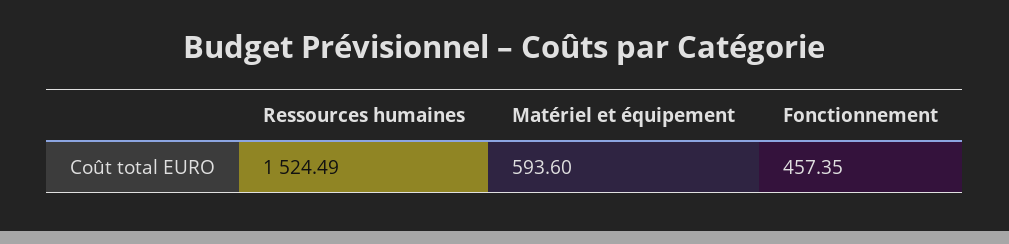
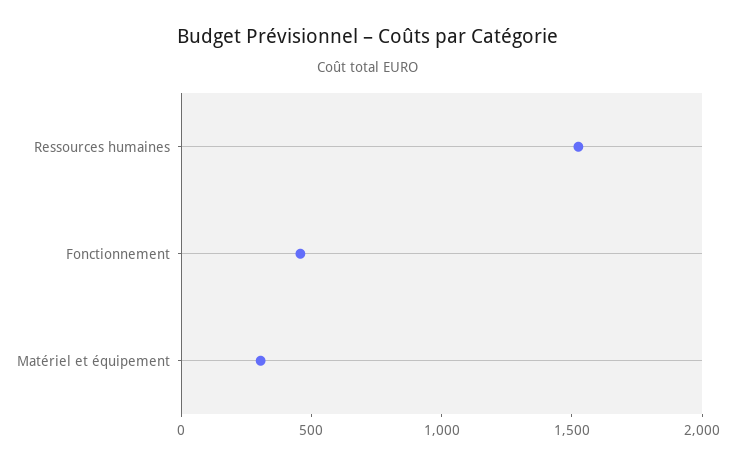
Matériel et équipement: 593.6 -> 300

